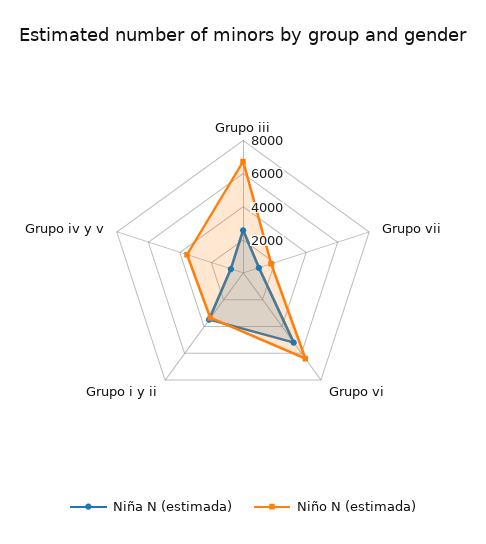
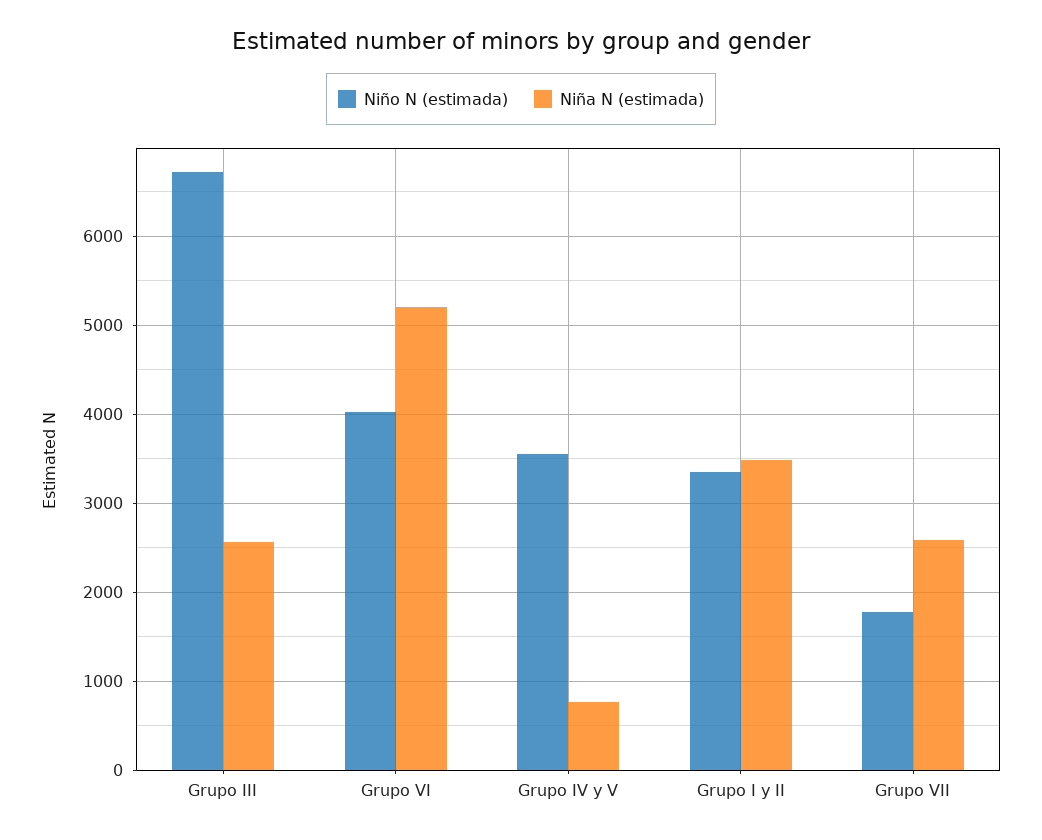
Niña N (estimada), Grupo vii: 1000 -> 2600
Niño N (estimada), Grupo vi: 6500 -> 4000

